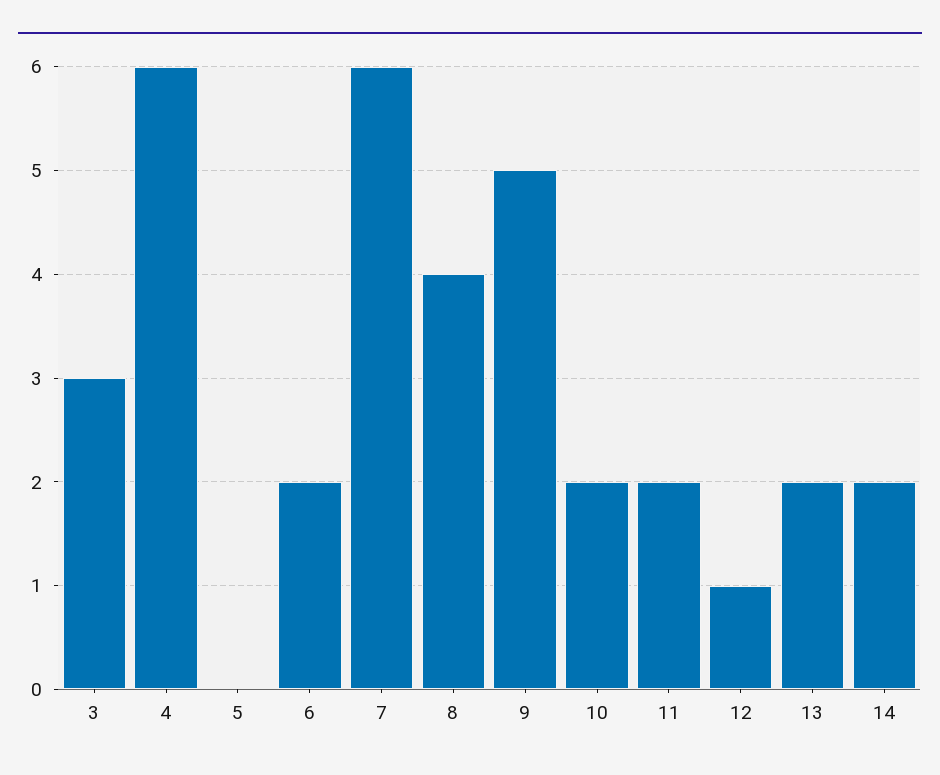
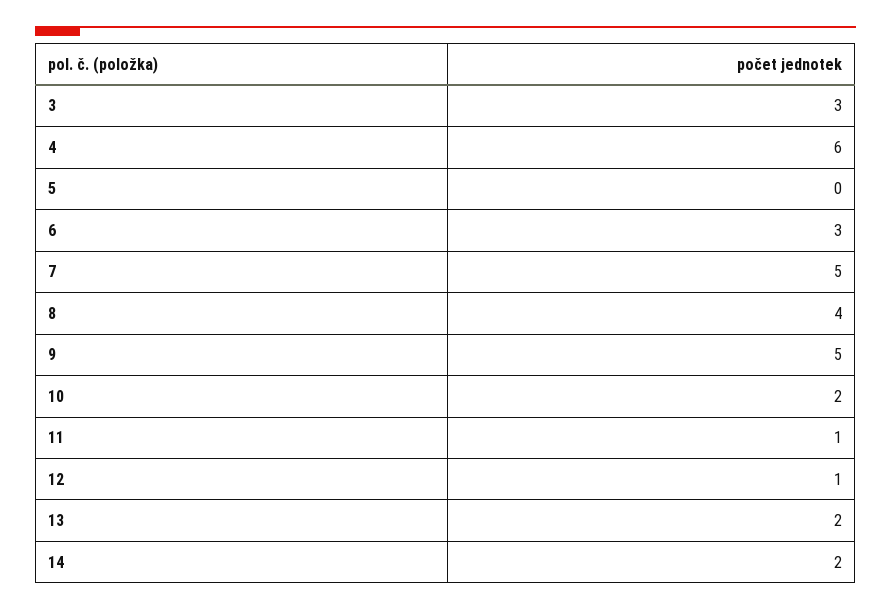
6: 2 -> 3
7: 6 -> 5
11: 2 -> 1

